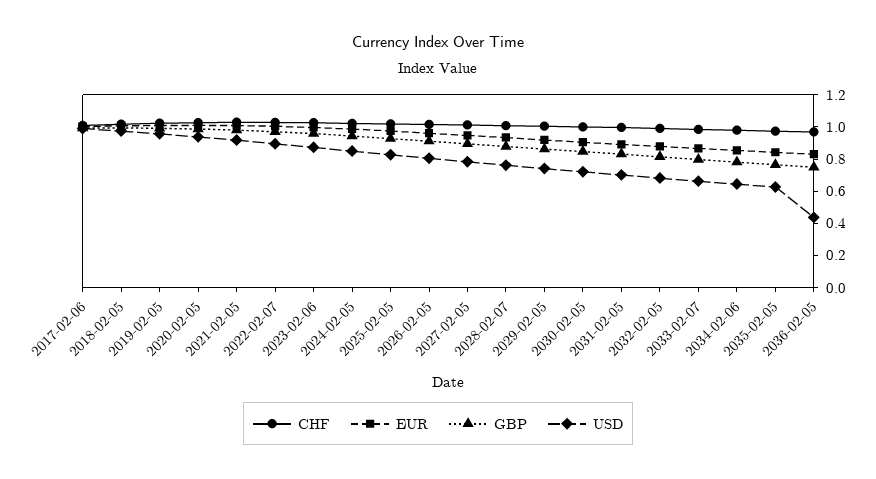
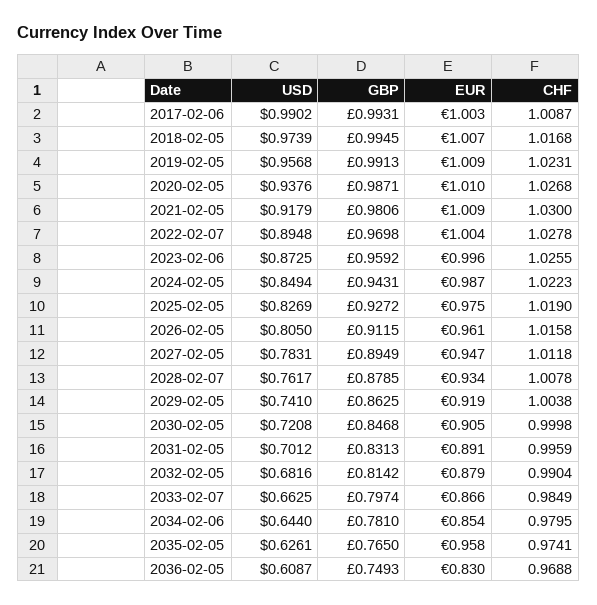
EUR, 2035-02-05: 0.85 -> 0.958
USD, 2036-02-05: 0.45 -> 0.6087

